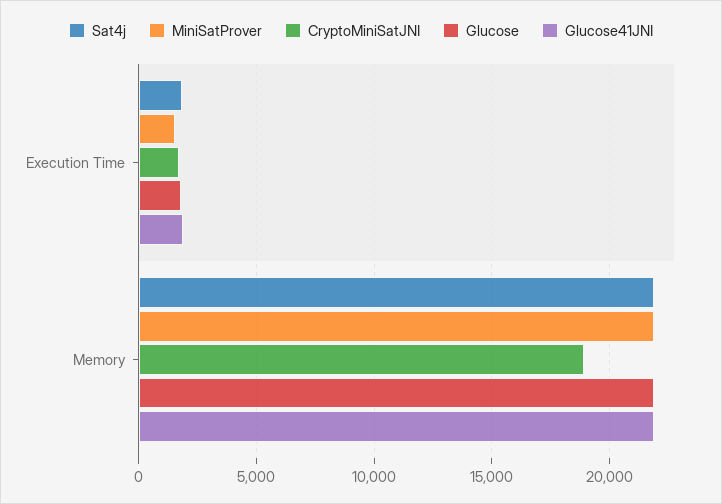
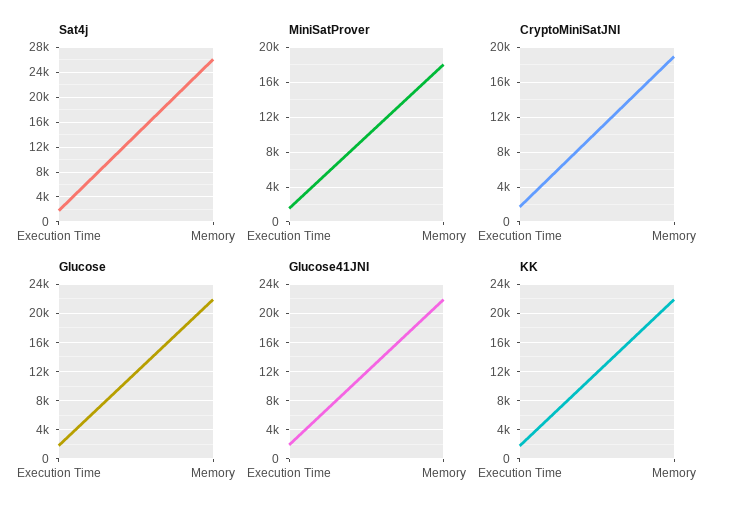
Sat4j, Memory: 22000 -> 26000
MiniSatProver, Memory: 22000 -> 18000
KK, Execution Time: none -> 2000
KK, Memory: none -> 22000

